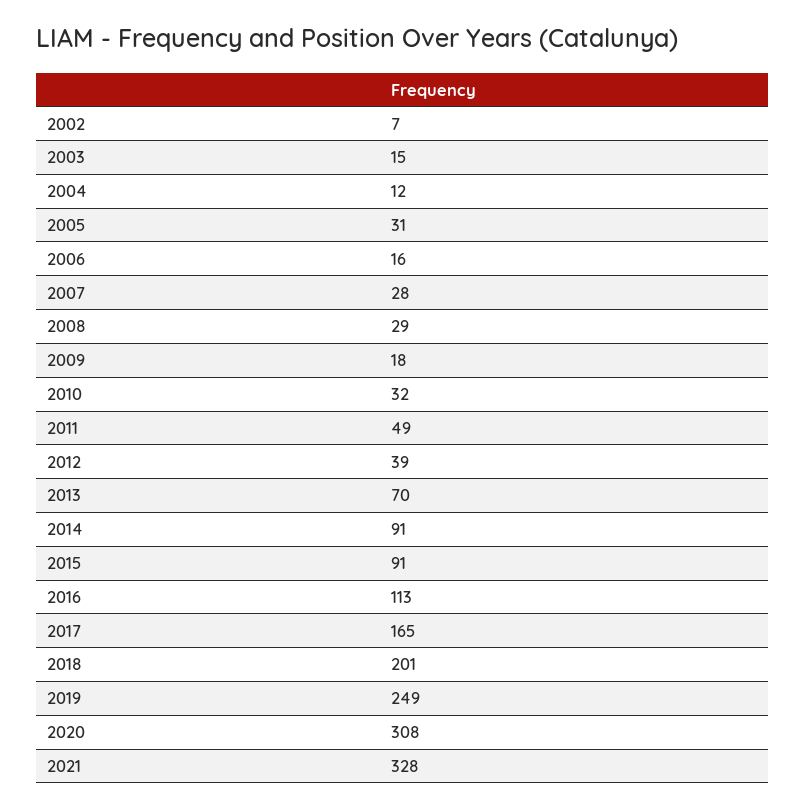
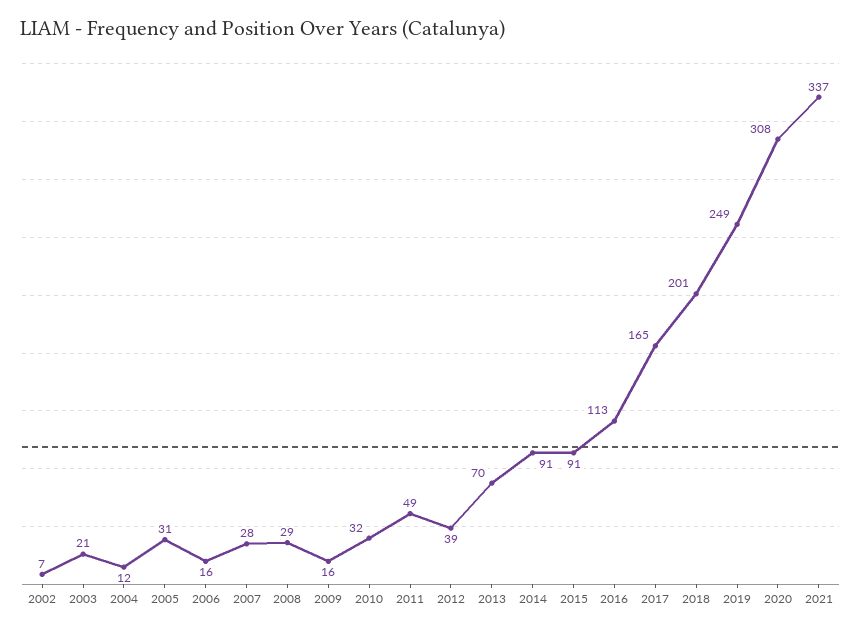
2003: 15 -> 21
2009: 18 -> 16
2021: 328 -> 337

